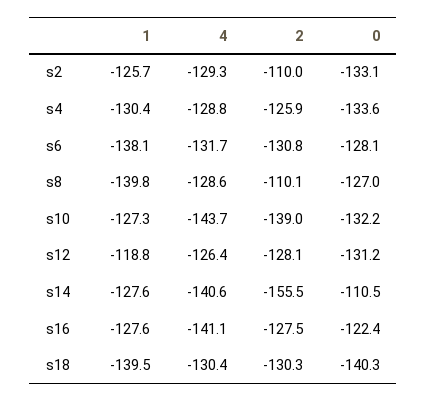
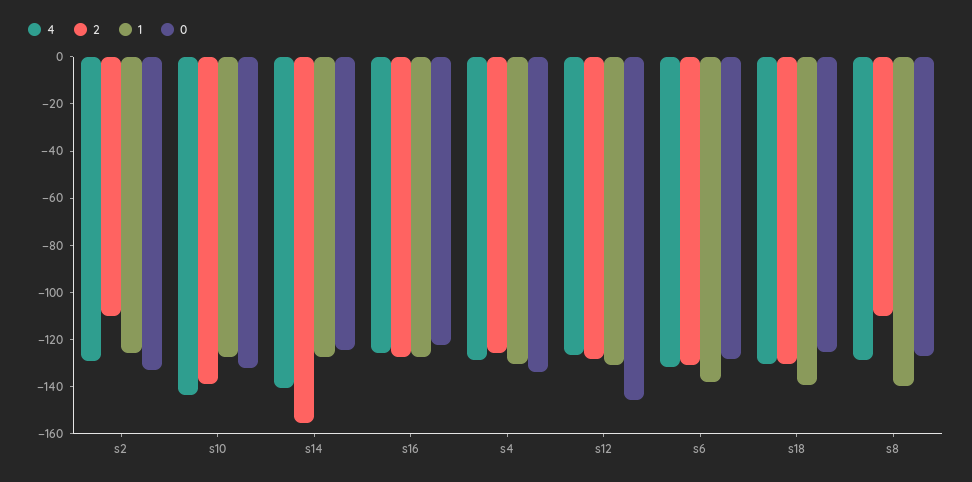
1, s12: -118.8 -> -130
0, s12: -131.2 -> -145
0, s14: -110.5 -> -125
4, s16: -141.1 -> -125
0, s18: -140.3 -> -125

